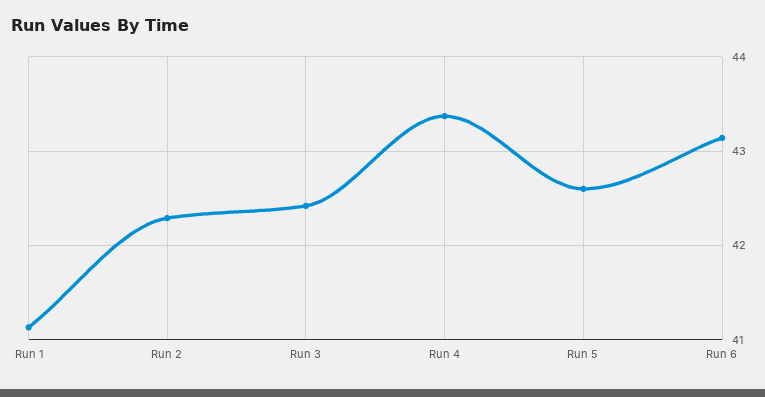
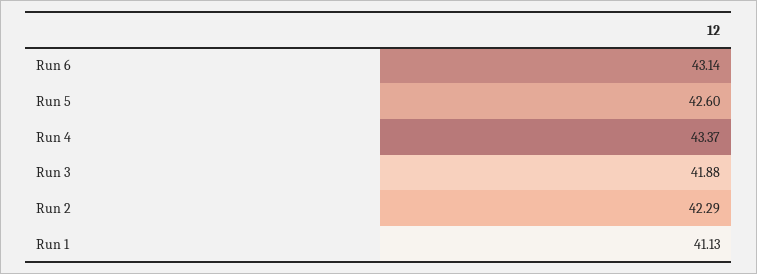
Run 3: 42.4 -> 41.88

